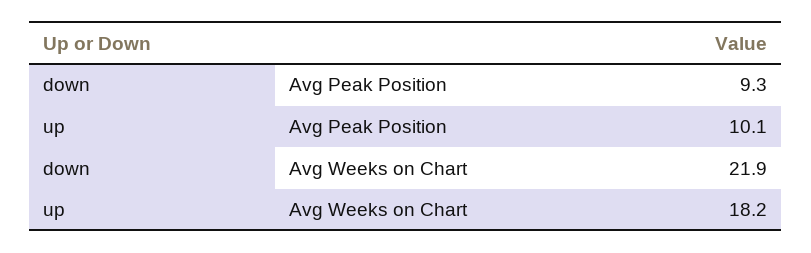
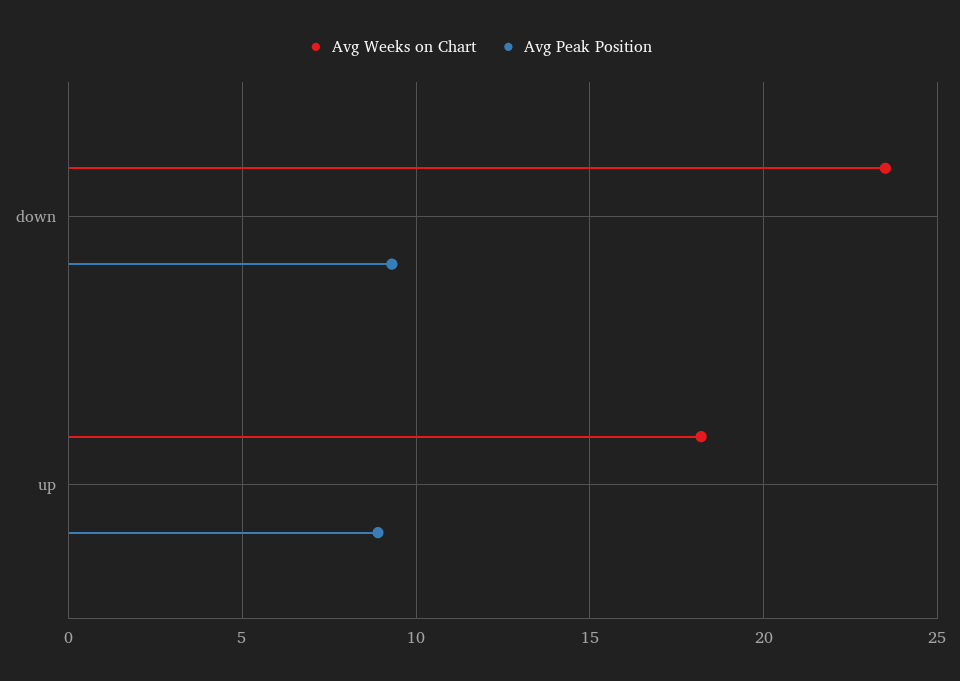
Avg Peak Position, up: 10.1 -> 9
Avg Weeks on Chart, down: 21.9 -> 23.5

